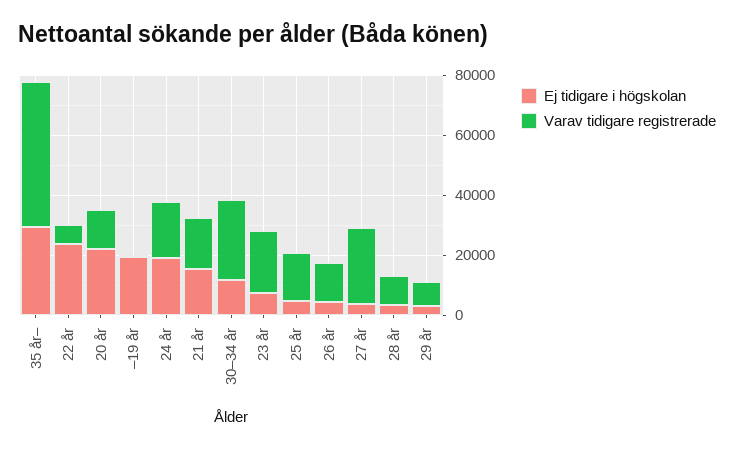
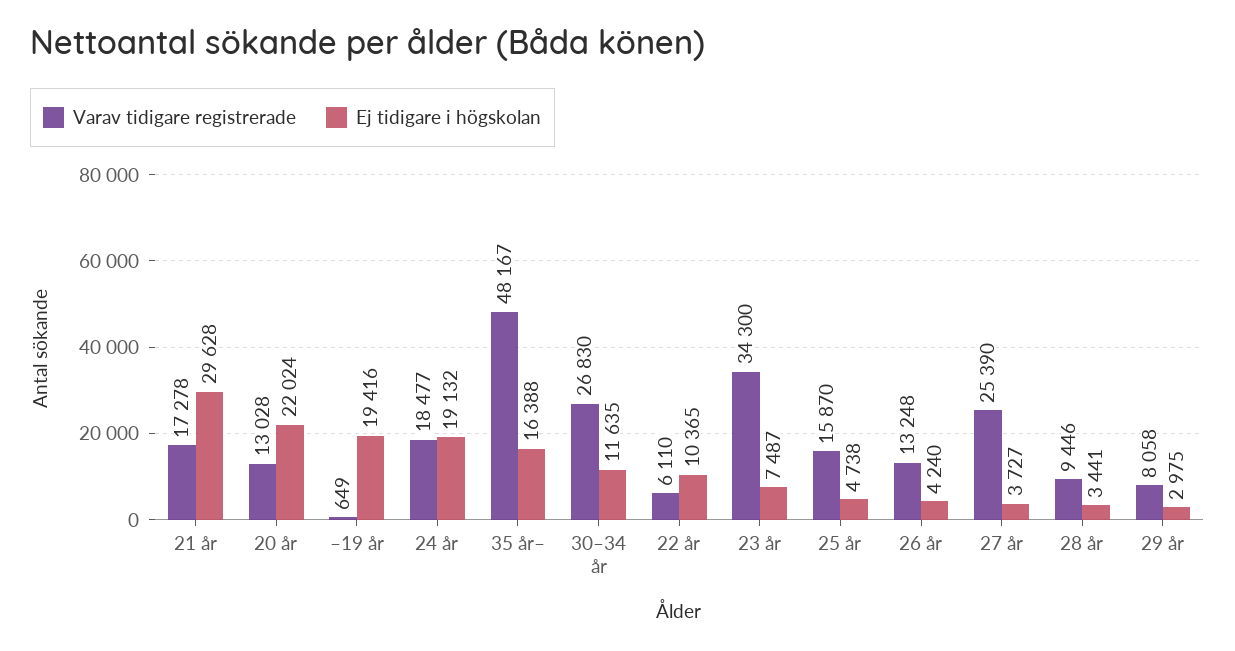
Ej tidigare i högskolan, 35 år–: 30000 -> 16388
Ej tidigare i högskolan, 22 år: 25000 -> 10365
Ej tidigare i högskolan, 21 år: 15000 -> 29628
Varav tidigare registrerade, 23 år: 20000 -> 34300

